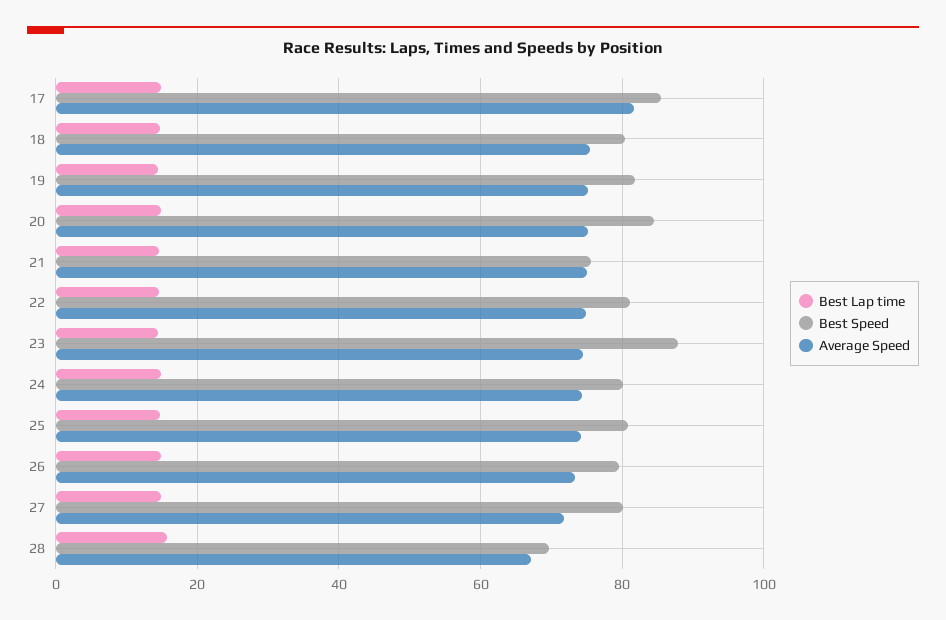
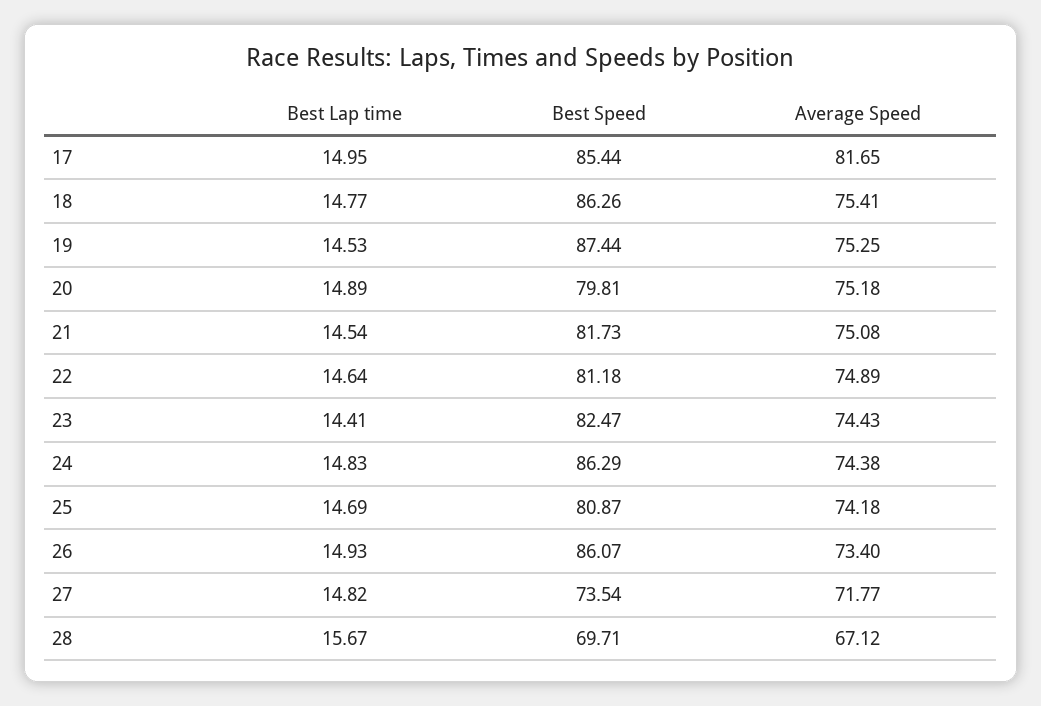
Best Speed, 18: 80 -> 86.26
Best Speed, 19: 82 -> 87.44
Best Speed, 20: 84 -> 79.81
Best Speed, 21: 76 -> 81.73
Best Speed, 23: 88 -> 82.47
Best Speed, 24: 80 -> 86.29
Best Speed, 26: 80 -> 86.07
Best Speed, 27: 80 -> 73.54

